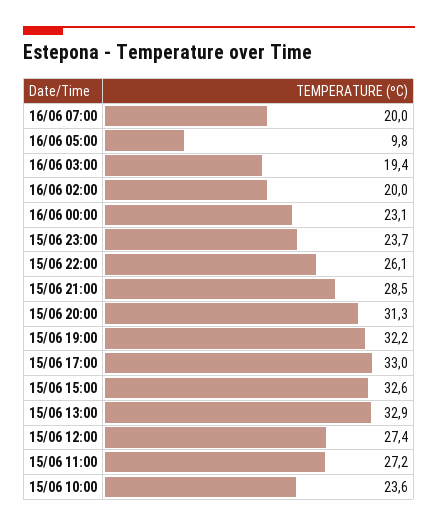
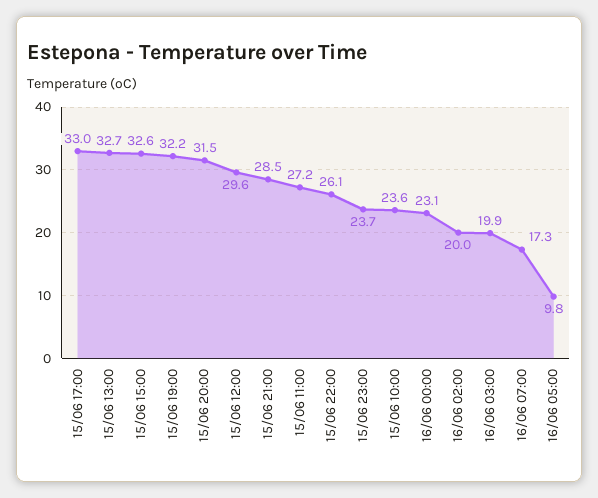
16/06 07:00: 20 -> 17.3
16/06 03:00: 19.4 -> 19.9
15/06 20:00: 31.3 -> 31.5
15/06 13:00: 32.9 -> 32.7
15/06 12:00: 27.4 -> 29.6

